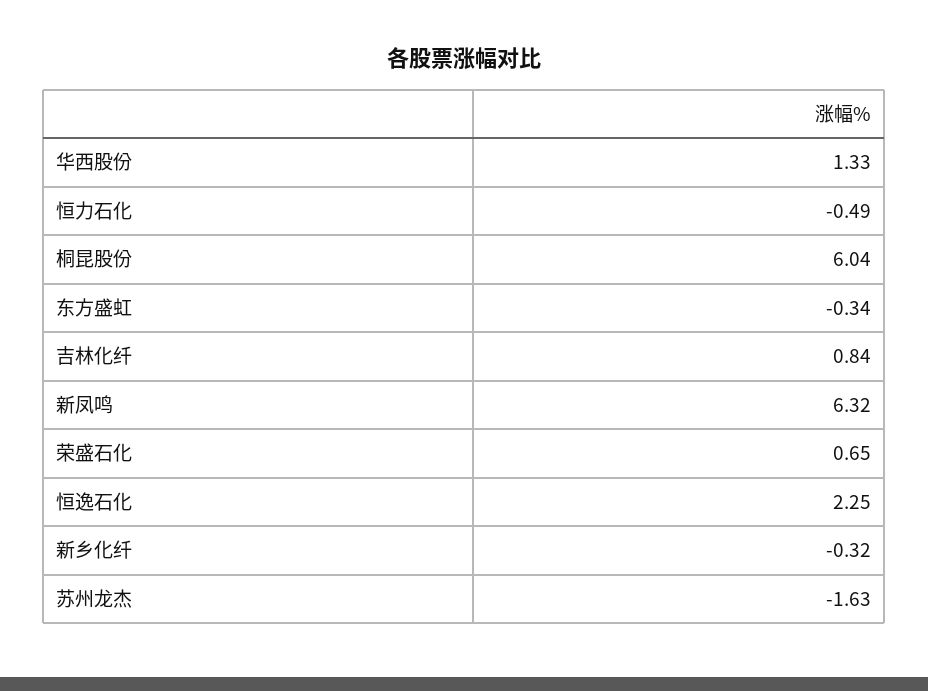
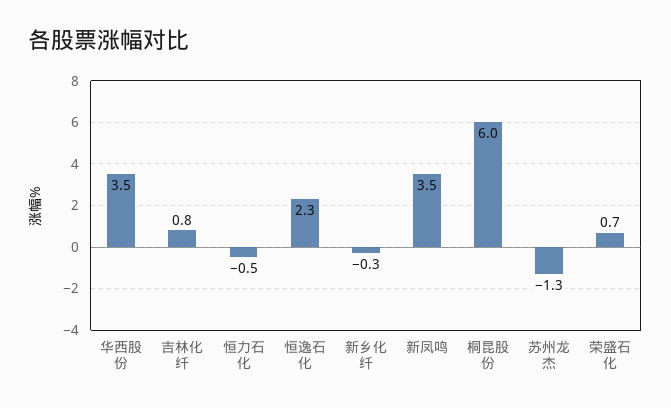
华西股份: 1.33 -> 3.5
东方盛虹: -0.34 -> none
新凤鸣: 6.32 -> 3.5
苏州龙杰: -1.63 -> -1.3

